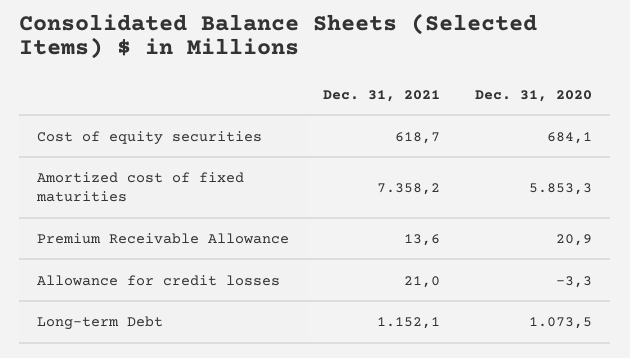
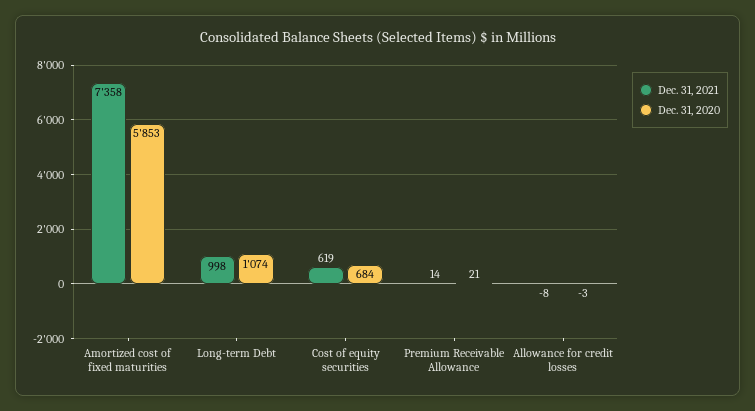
Dec. 31, 2021, Allowance for credit losses: 21 -> -8
Dec. 31, 2021, Long-term Debt: 1152.1 -> 998

